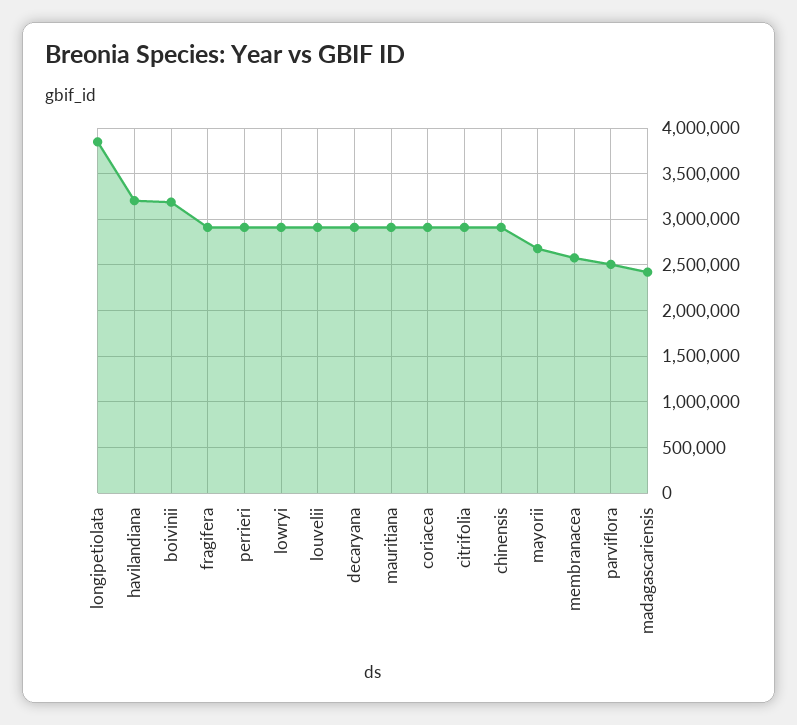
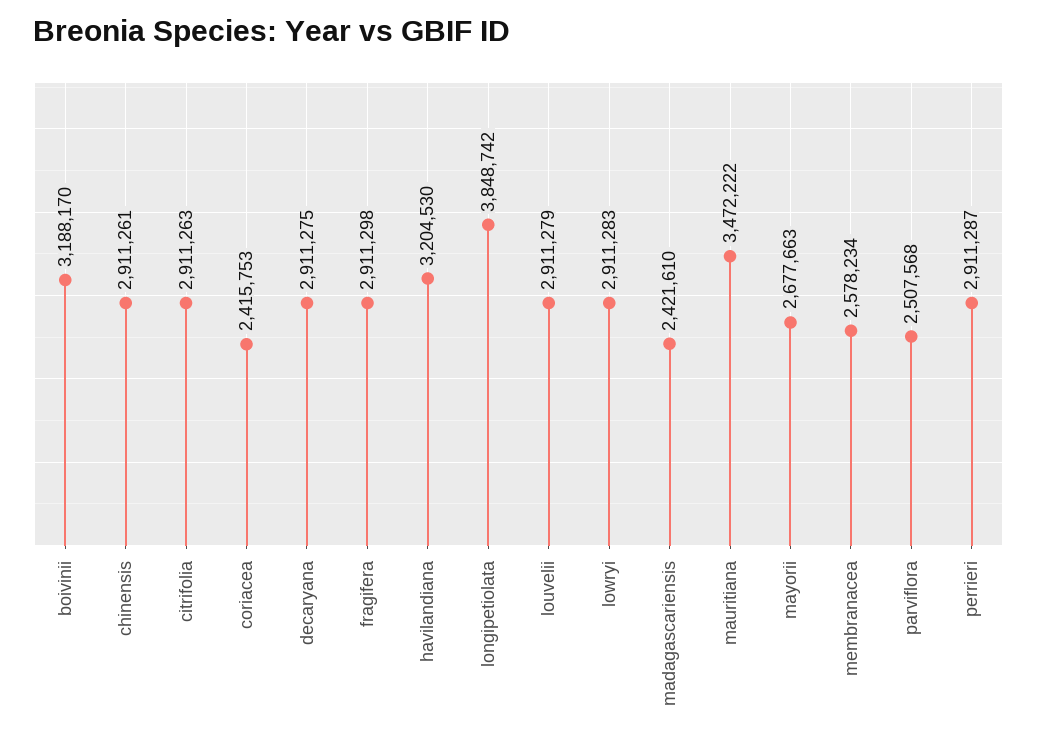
mauritiana: 2900000 -> 3472222
coriacea: 2900000 -> 2415753

